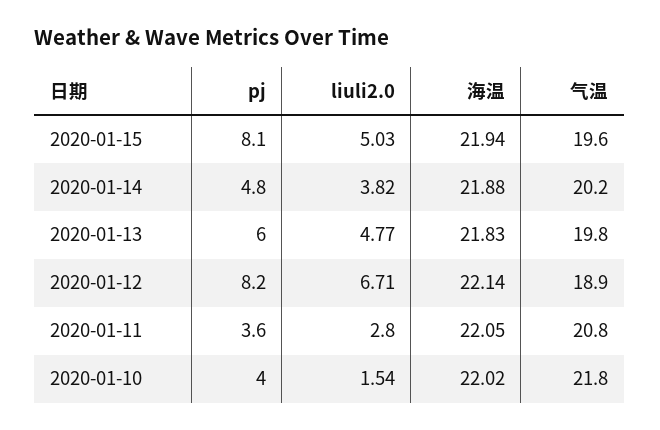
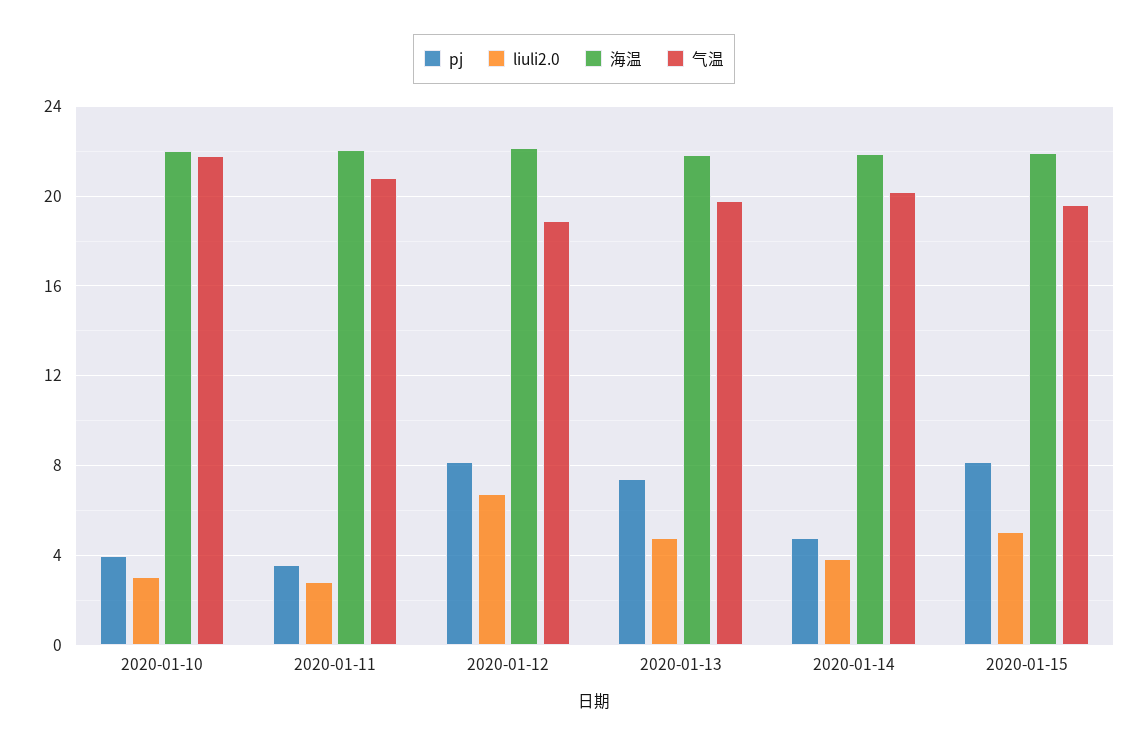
pj, 2020-01-13: 6 -> 7.5
liuli2.0, 2020-01-10: 1.54 -> 3

